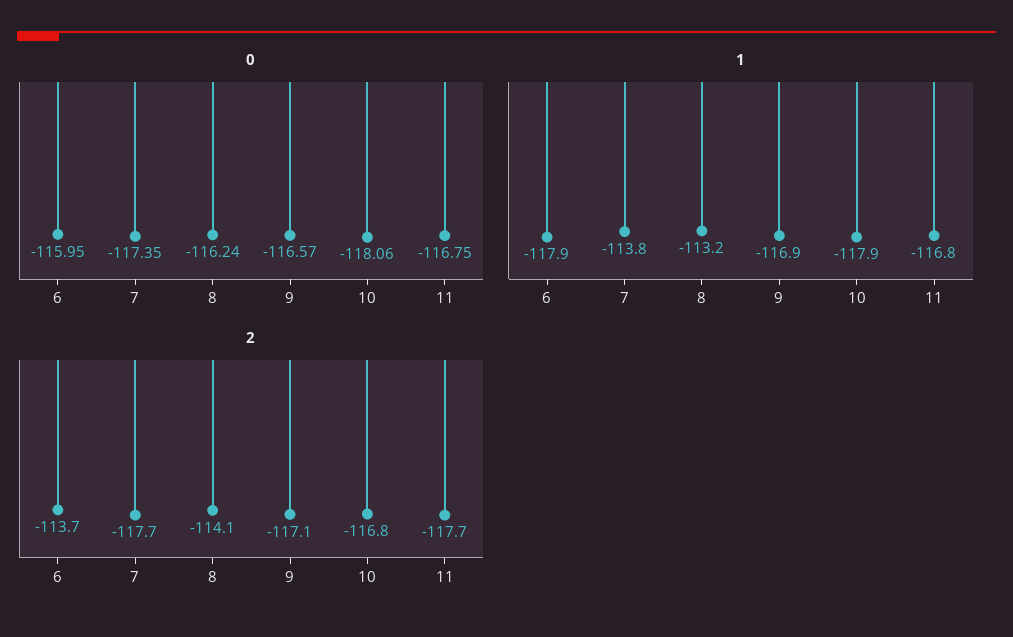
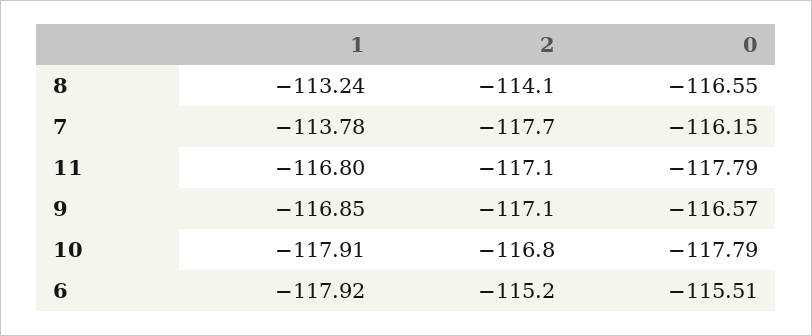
0, 6: -115.95 -> -115.51
0, 7: -117.35 -> -116.15
0, 8: -116.24 -> -116.55
0, 10: -118.06 -> -117.79
0, 11: -116.75 -> -117.79
2, 6: -113.7 -> -115.2
2, 11: -117.7 -> -117.1

